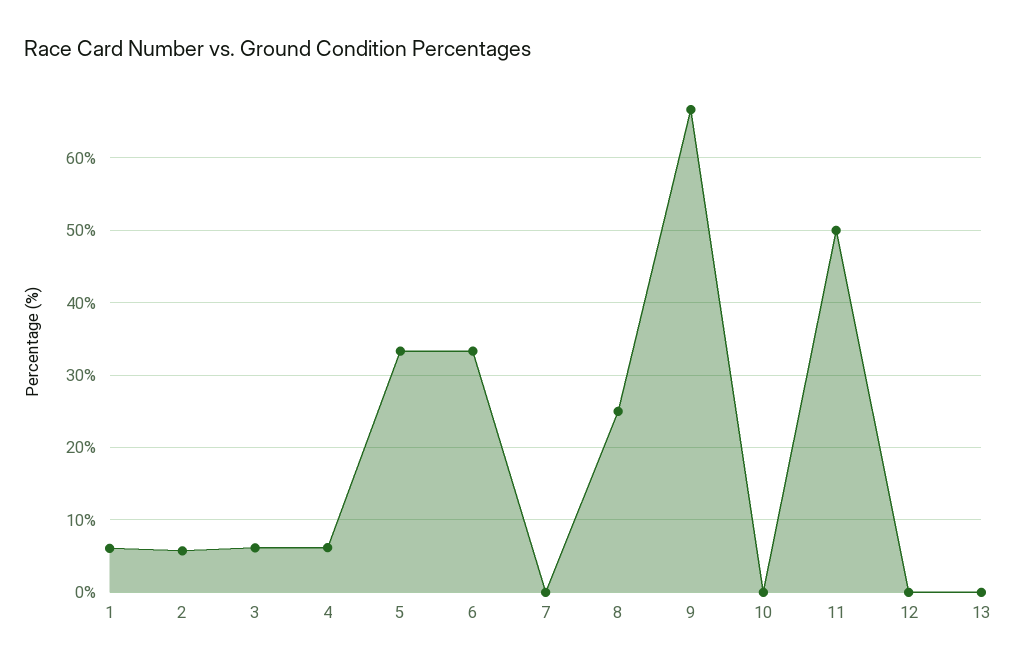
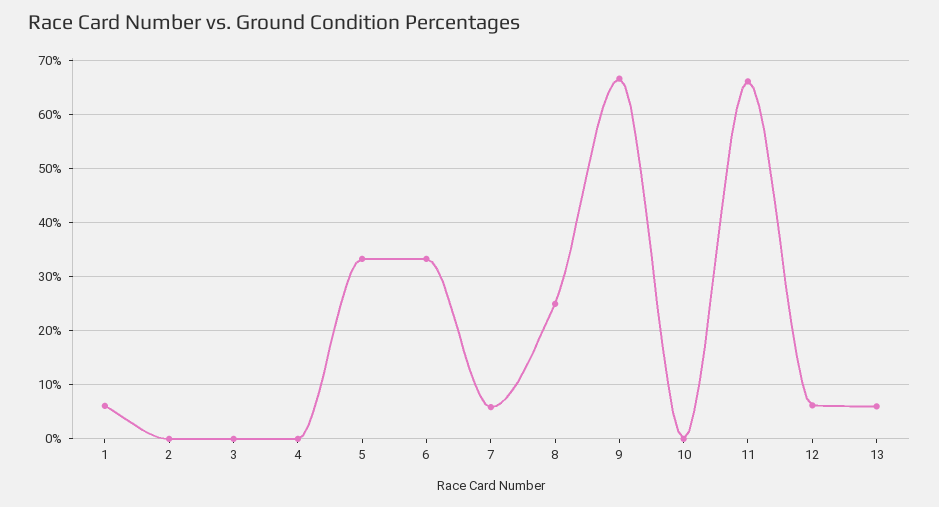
2: 6 -> 0
3: 6 -> 0
4: 6 -> 0
7: 0 -> 6
11: 50 -> 66
12: 0 -> 6
13: 0 -> 6

